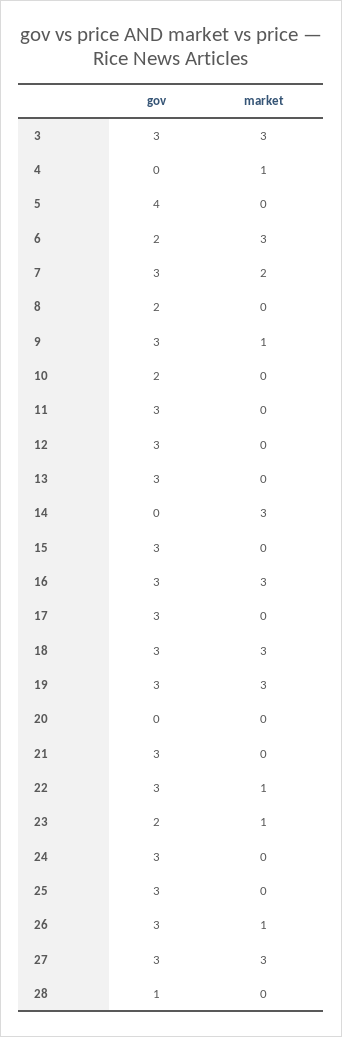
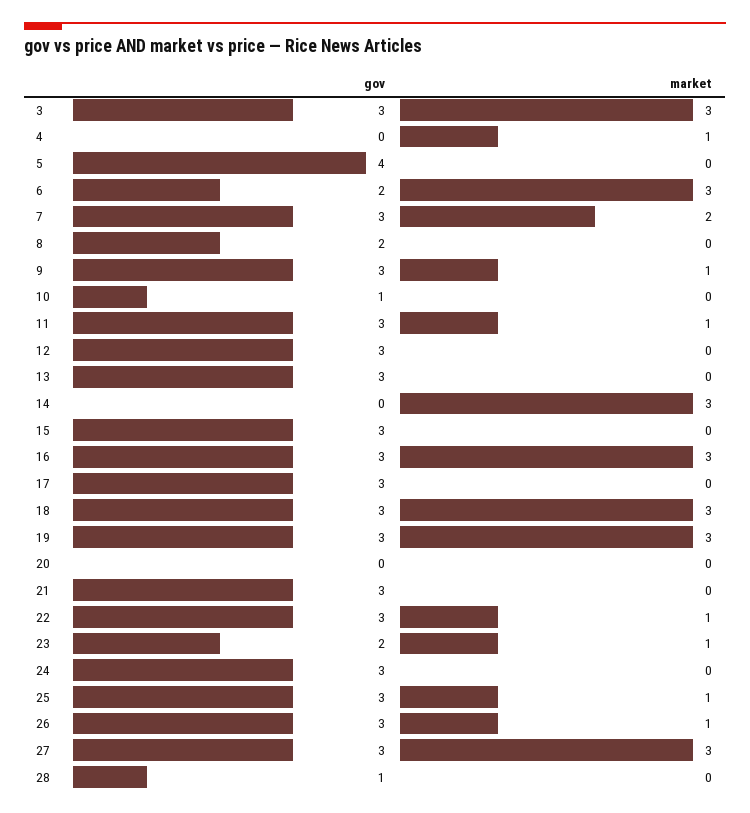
gov, 10: 2 -> 1
market, 11: 0 -> 1
market, 25: 0 -> 1

